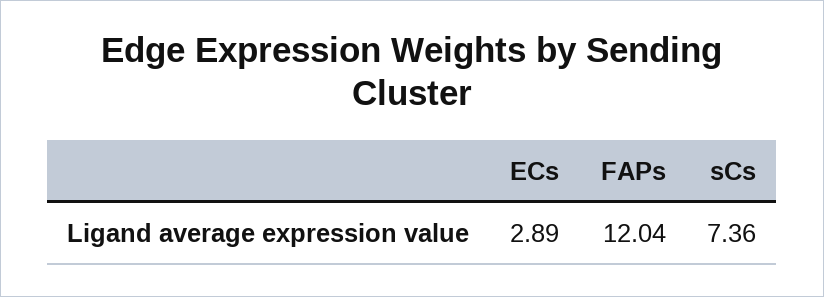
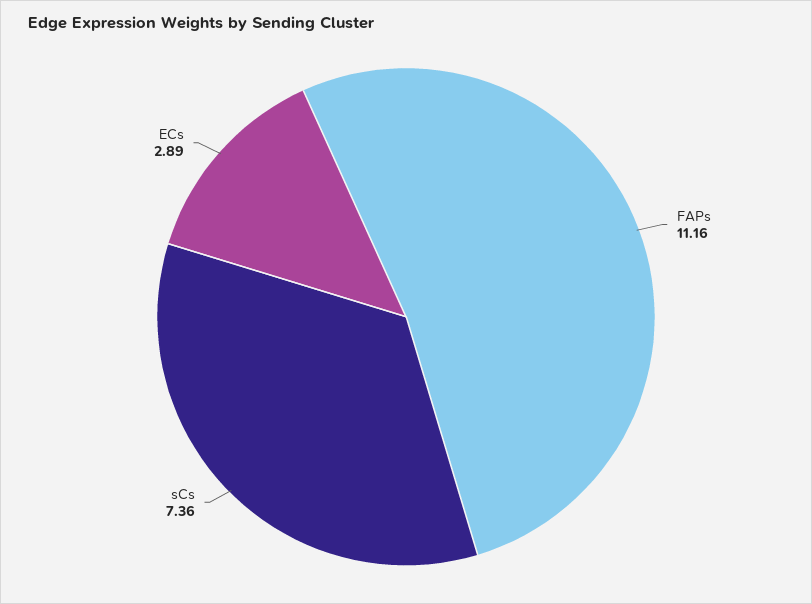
FAPs: 12.04 -> 11.16

